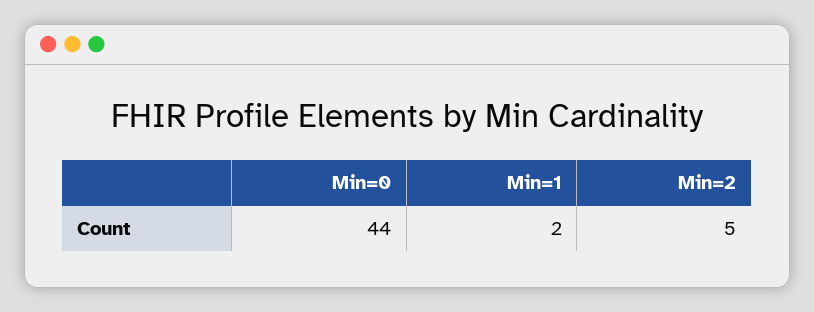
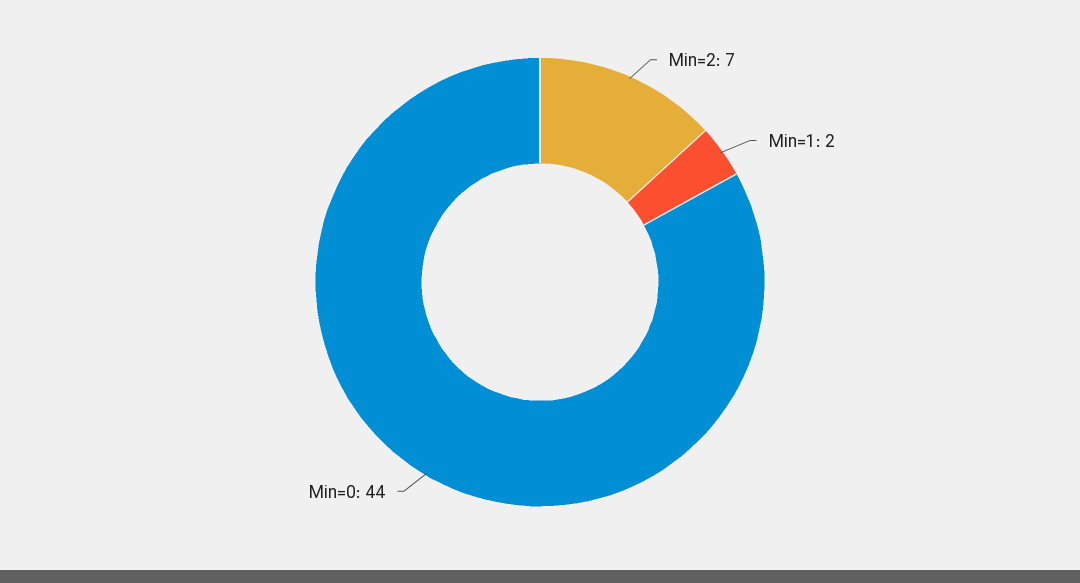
Min=2: 5 -> 7

